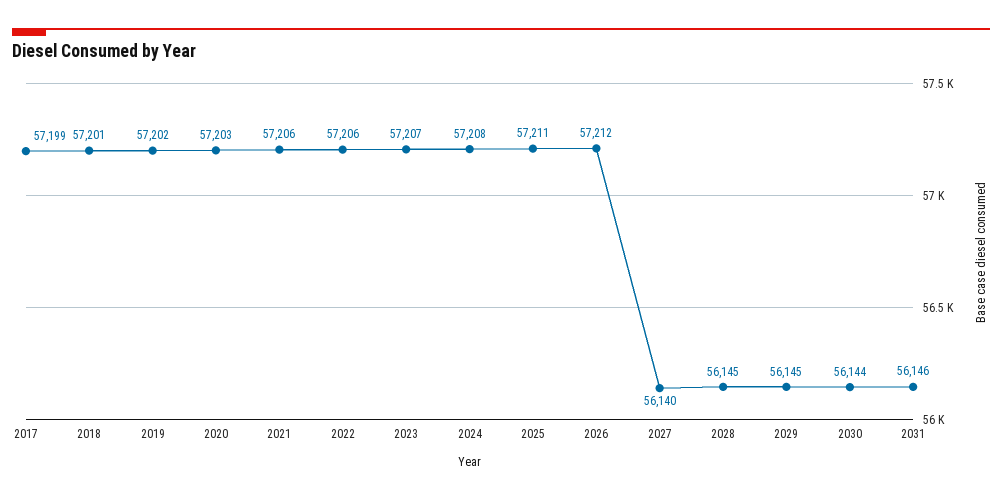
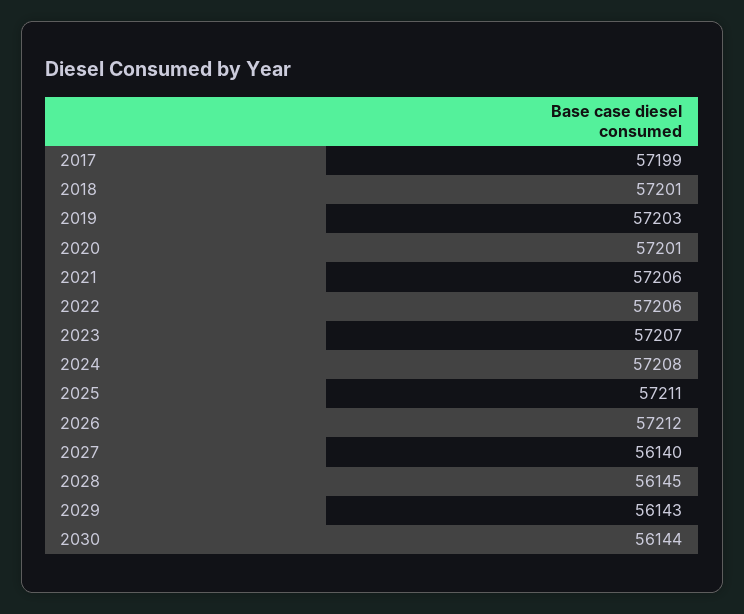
2019: 57202 -> 57203
2020: 57203 -> 57201
2029: 56145 -> 56143
2031: 56146 -> none

